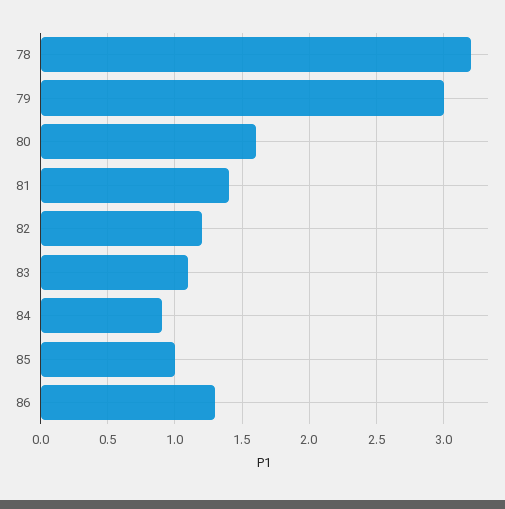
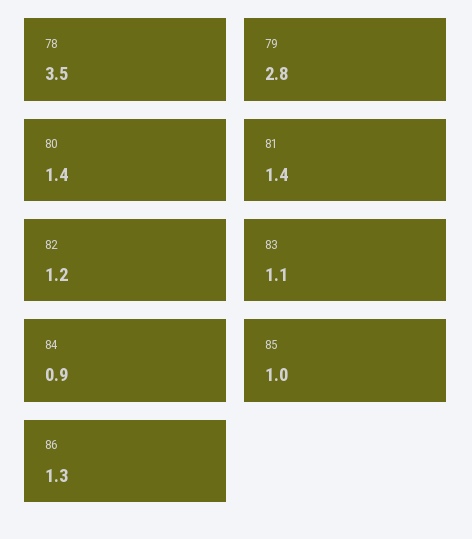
78: 3.2 -> 3.5
79: 3 -> 2.8
80: 1.6 -> 1.4

